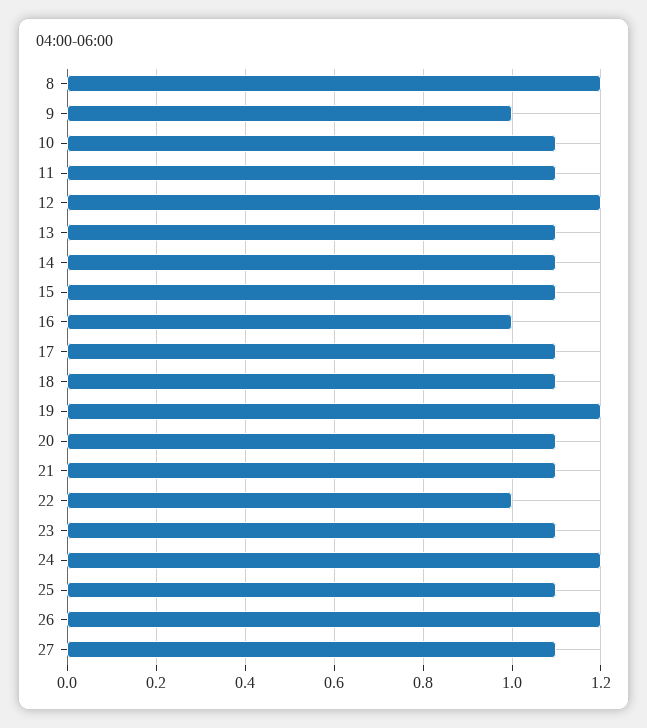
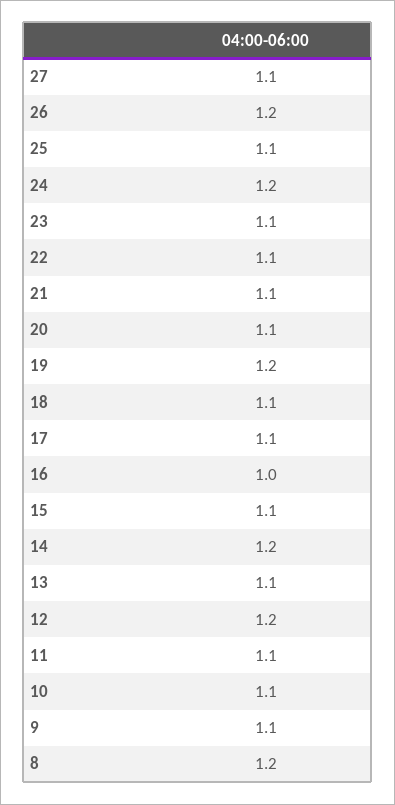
9: 1 -> 1.1
14: 1.1 -> 1.2
22: 1 -> 1.1

